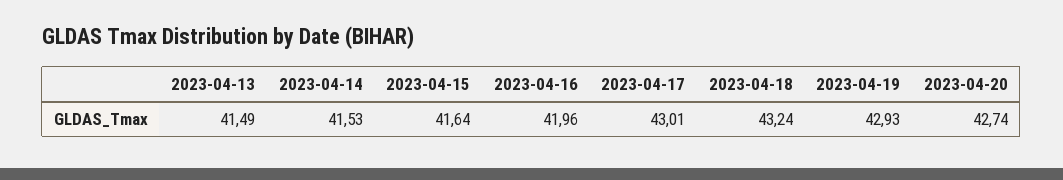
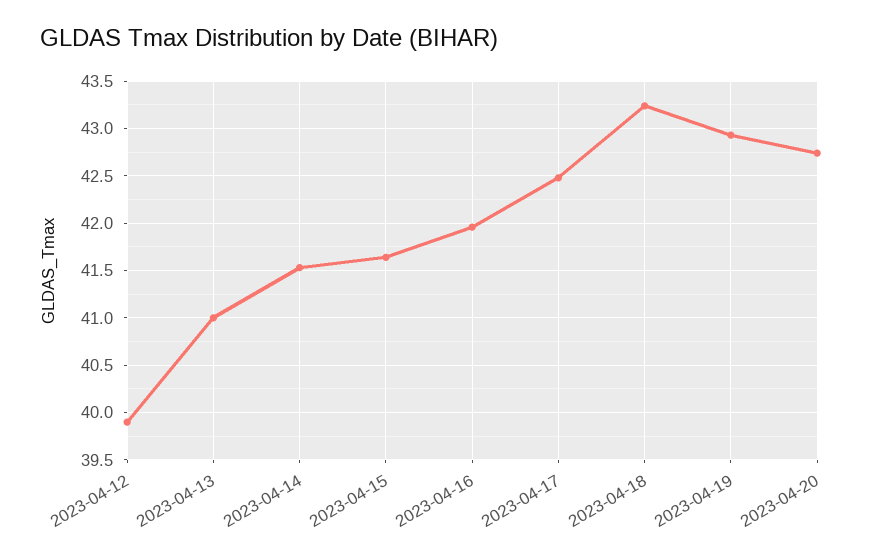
2023-04-13: 41.49 -> 41
2023-04-17: 43.01 -> 42.5
2023-04-12: none -> 39.9

